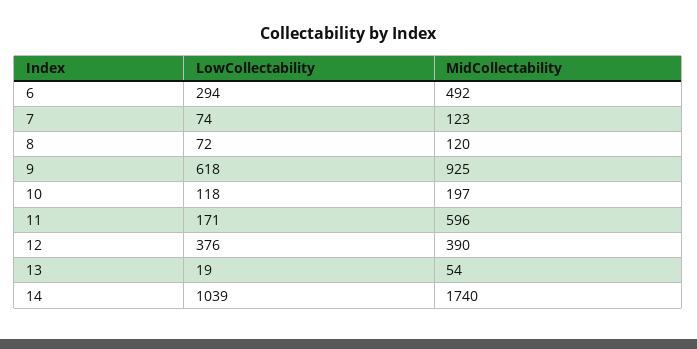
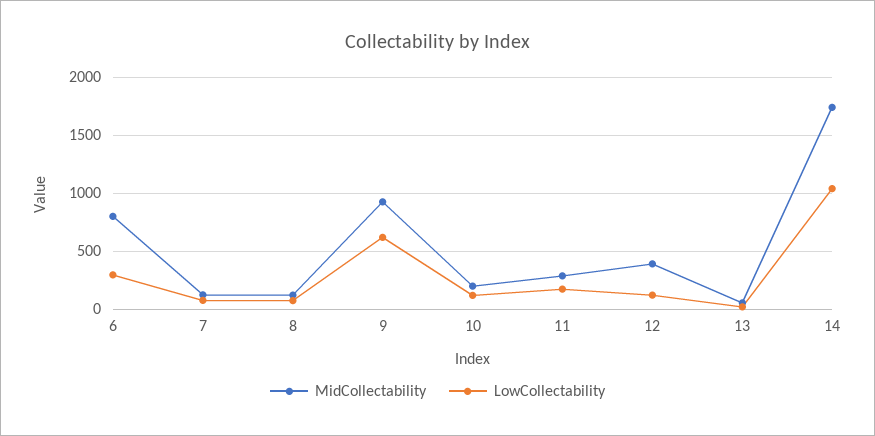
MidCollectability, 6: 492 -> 800
MidCollectability, 11: 596 -> 300
LowCollectability, 12: 376 -> 100

